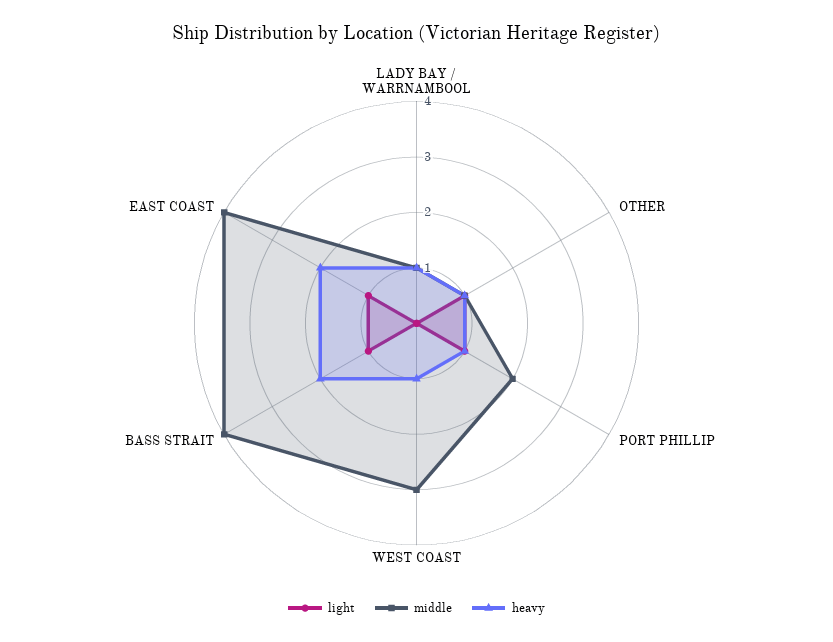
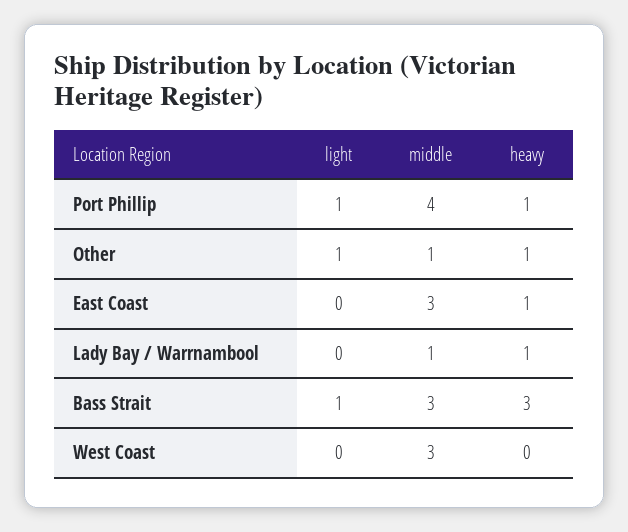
middle, PORT PHILLIP: 2 -> 4
heavy, WEST COAST: 1 -> 0
middle, BASS STRAIT: 4 -> 3
heavy, BASS STRAIT: 2 -> 3
light, EAST COAST: 1 -> 0
middle, EAST COAST: 4 -> 3
heavy, EAST COAST: 2 -> 1

